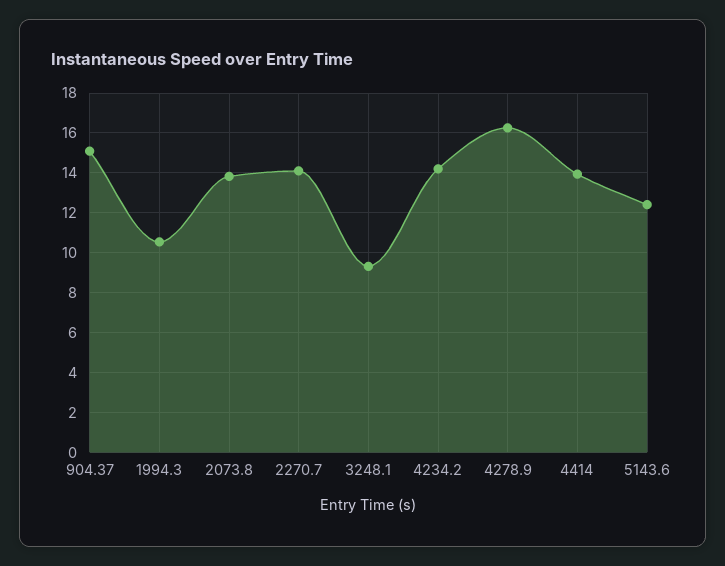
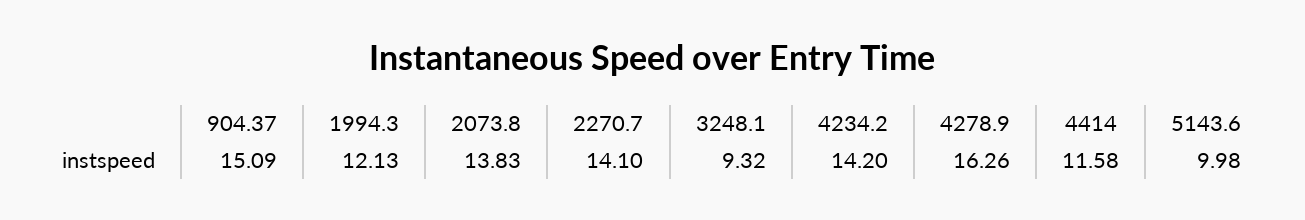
1994.3: 10.5 -> 12.13
4414: 14 -> 11.58
5143.6: 12.5 -> 9.98

